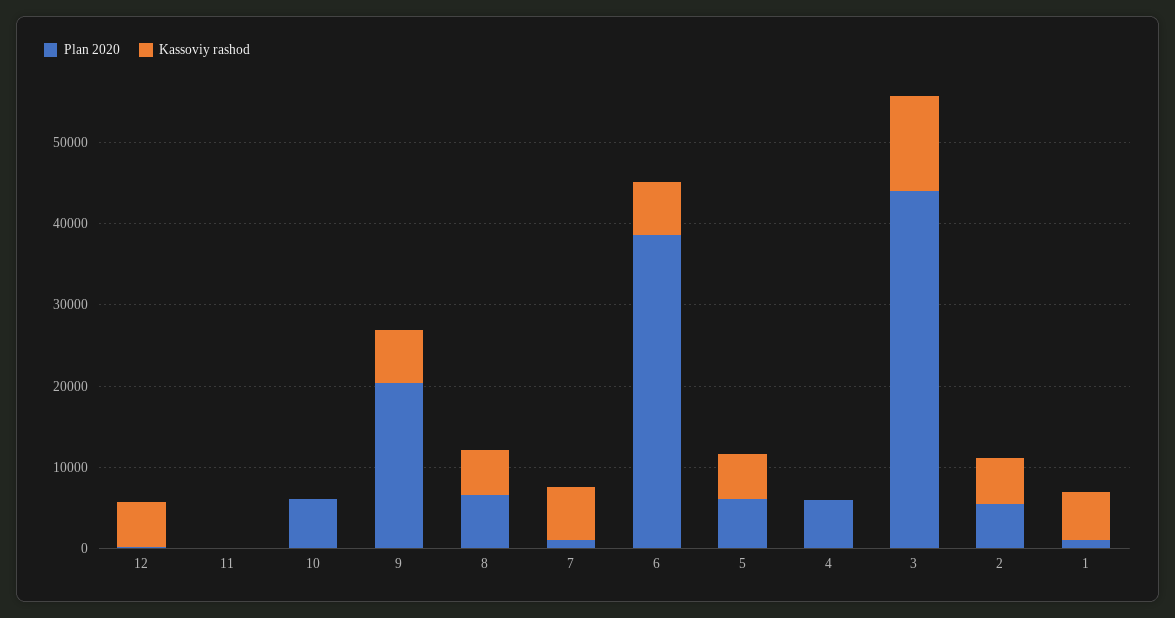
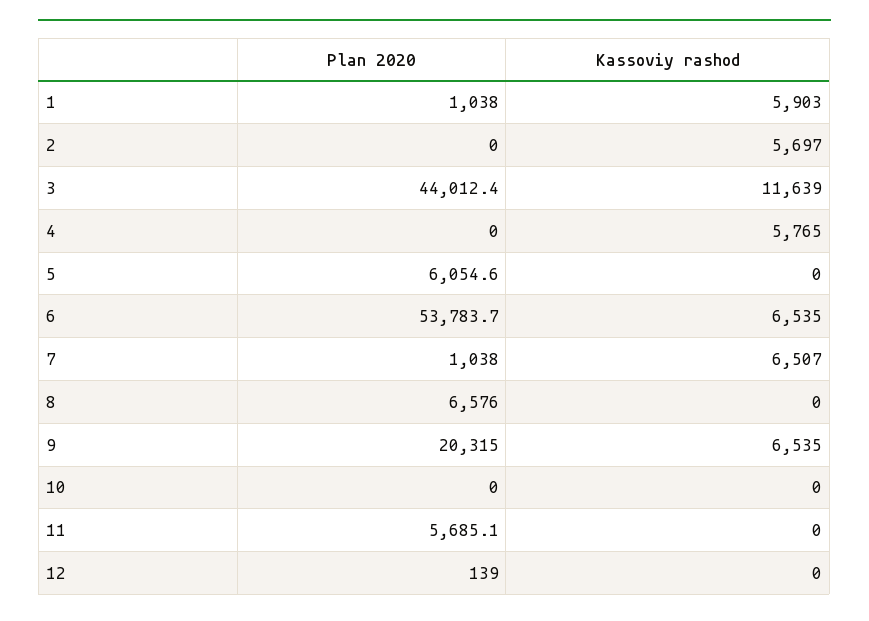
Kassoviy rashod, 12: 6000 -> 0
Plan 2020, 11: 0 -> 5685.1
Plan 2020, 10: 6000 -> 0
Kassoviy rashod, 8: 6000 -> 0
Plan 2020, 6: 38000 -> 53783.7
Kassoviy rashod, 5: 6000 -> 0
Plan 2020, 4: 6000 -> 0
Kassoviy rashod, 4: 0 -> 5765
Plan 2020, 2: 6000 -> 0

